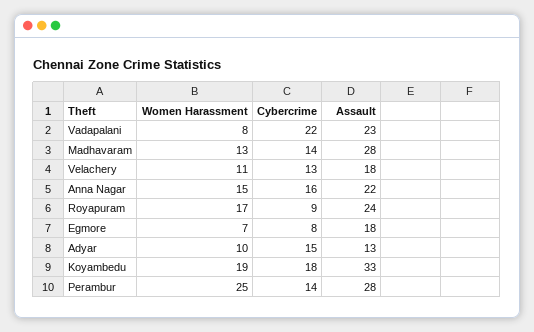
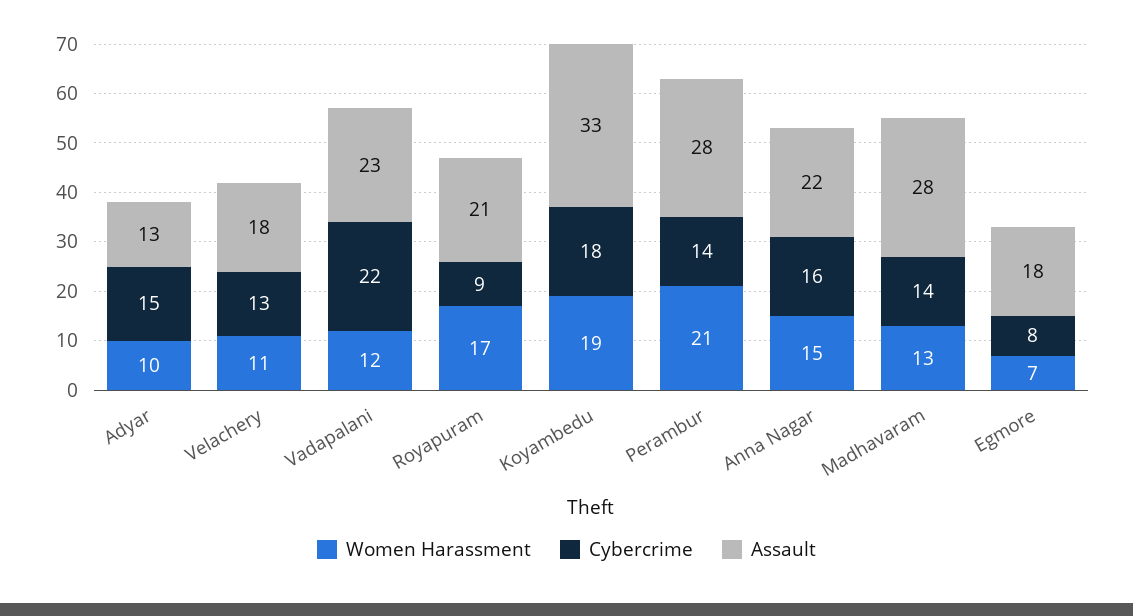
Women Harassment, Vadapalani: 8 -> 12
Assault, Royapuram: 24 -> 21
Women Harassment, Perambur: 25 -> 21

